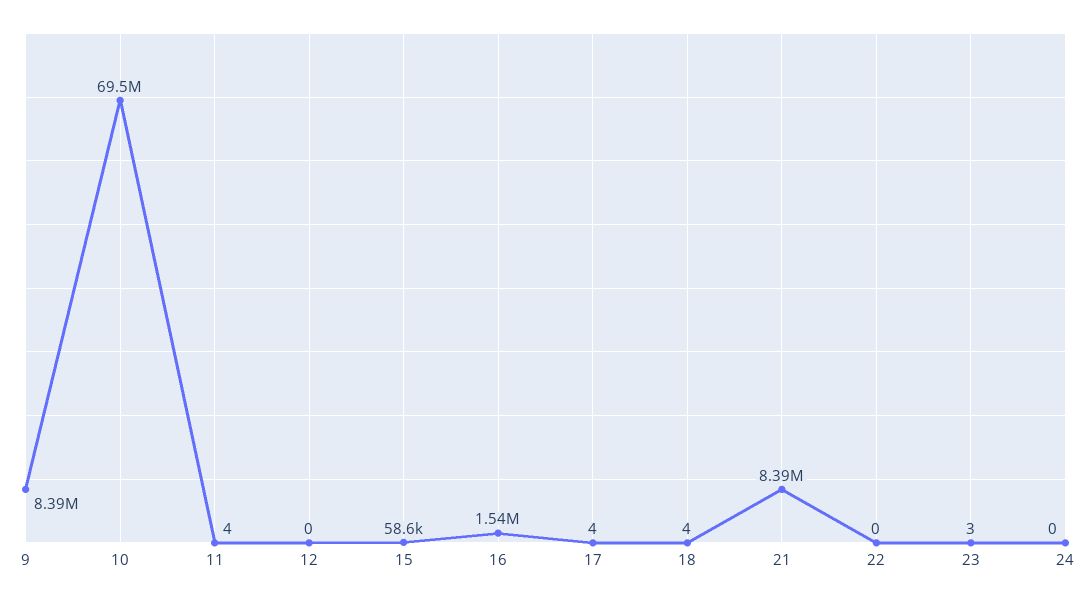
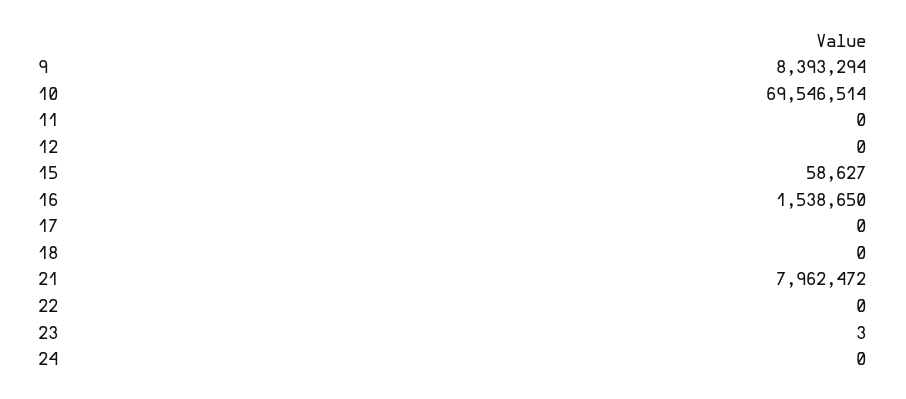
11: 4 -> 0
17: 4 -> 0
18: 4 -> 0
21: 8390000 -> 7962472

